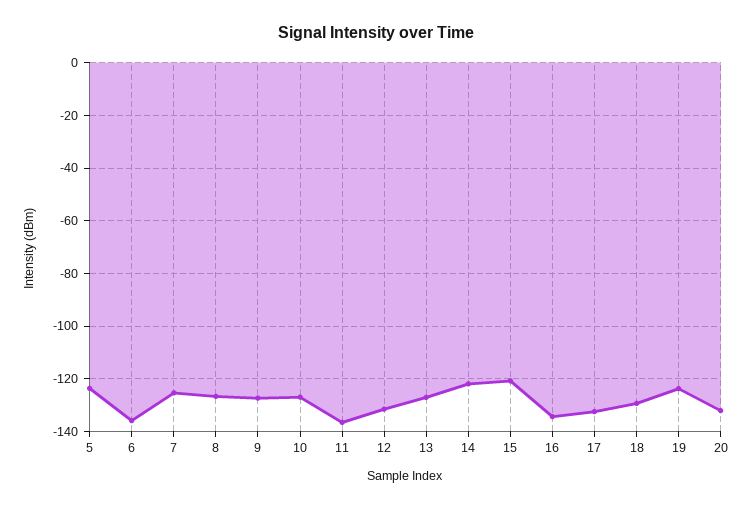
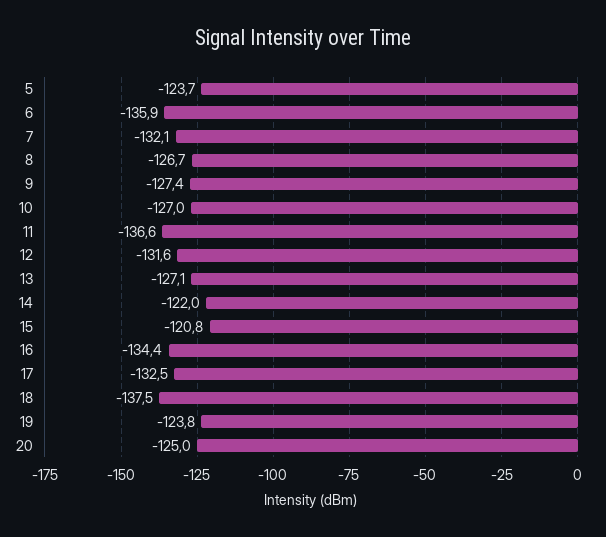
7: -125 -> -132.1
18: -130 -> -137.5
20: -132.5 -> -125

